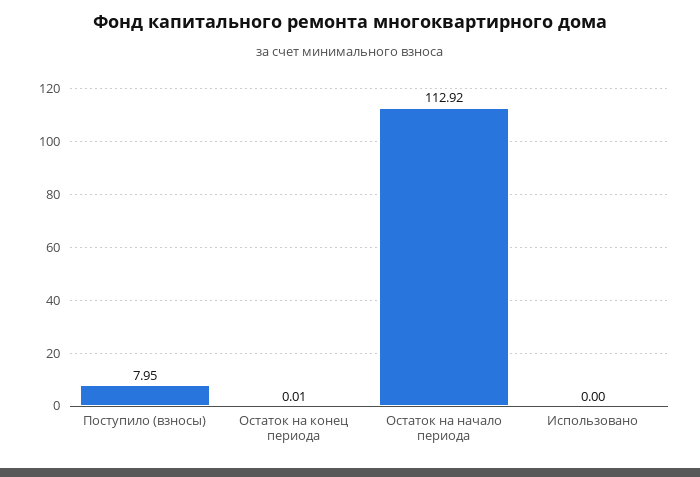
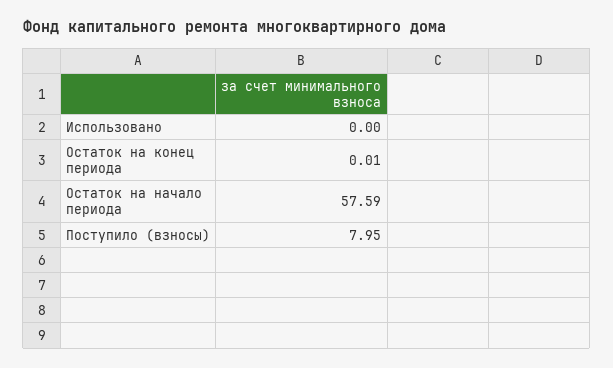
Остаток на начало периода: 112.92 -> 57.59

